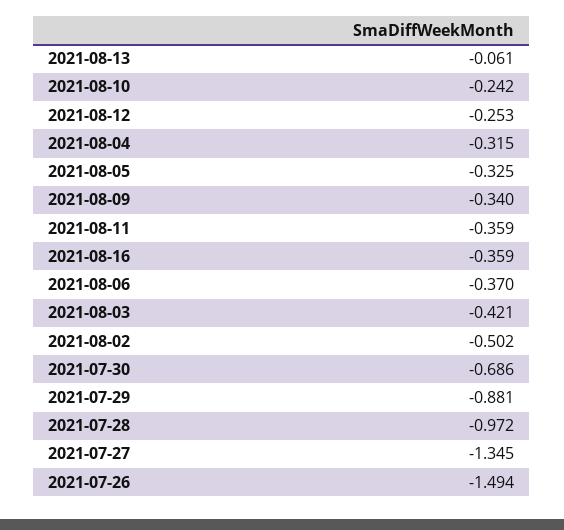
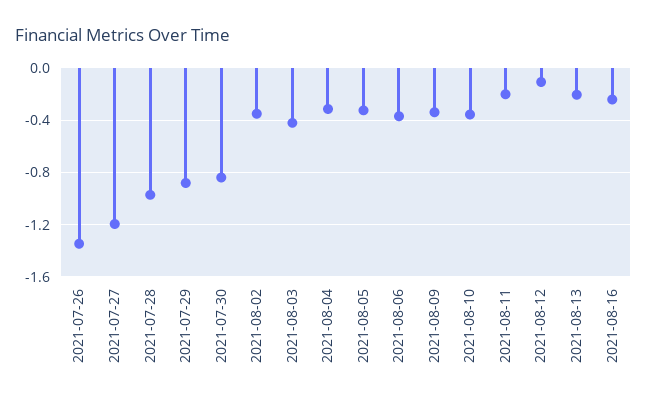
2021-08-13: -0.061 -> -0.2
2021-08-10: -0.242 -> -0.35
2021-08-12: -0.253 -> -0.1
2021-08-11: -0.359 -> -0.2
2021-08-16: -0.359 -> -0.25
2021-08-02: -0.502 -> -0.35
2021-07-30: -0.686 -> -0.85
2021-07-27: -1.345 -> -1.2
2021-07-26: -1.494 -> -1.35

